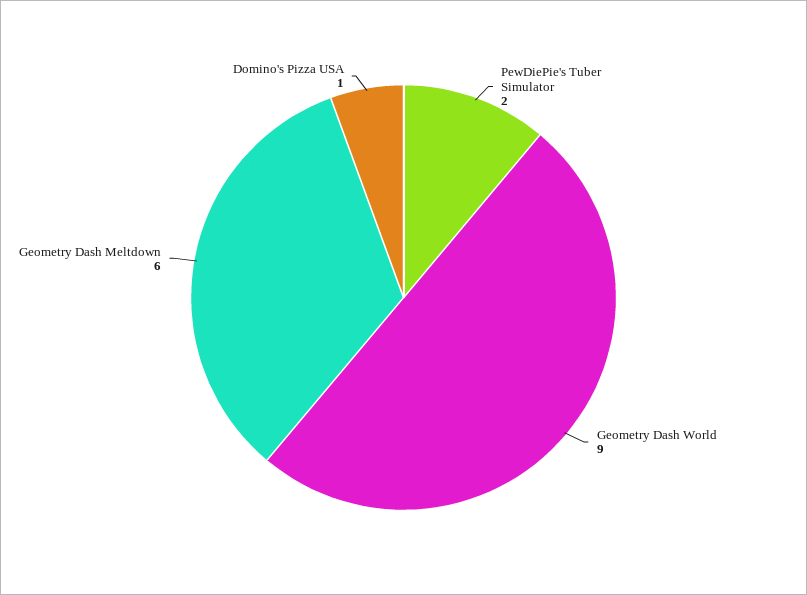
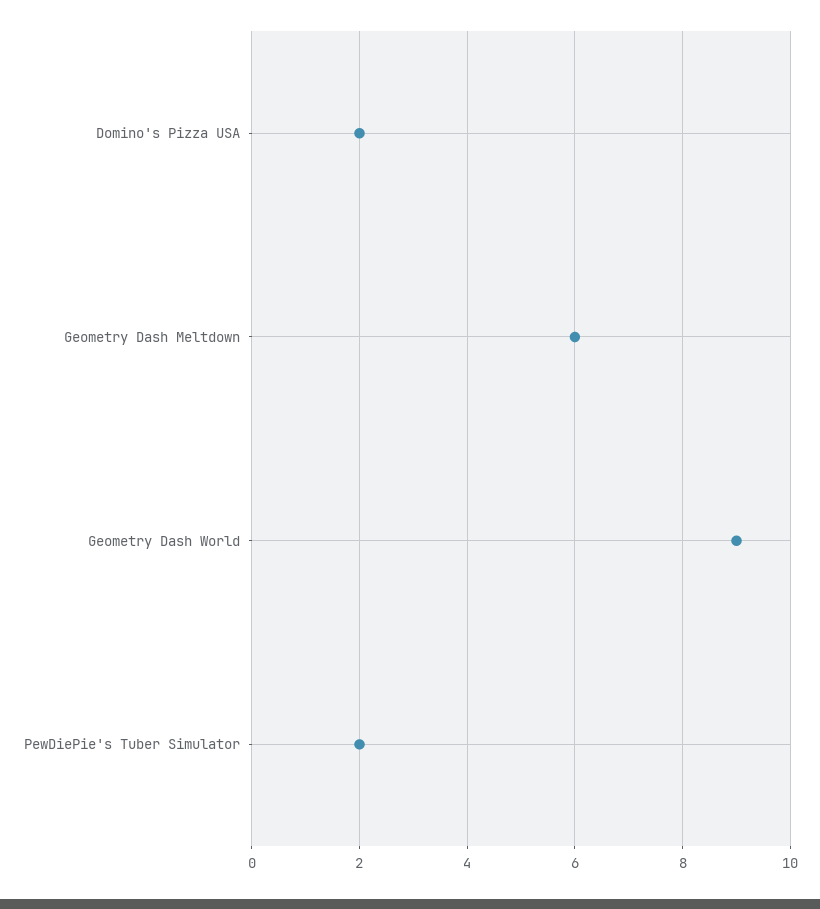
Domino's Pizza USA: 1 -> 2

